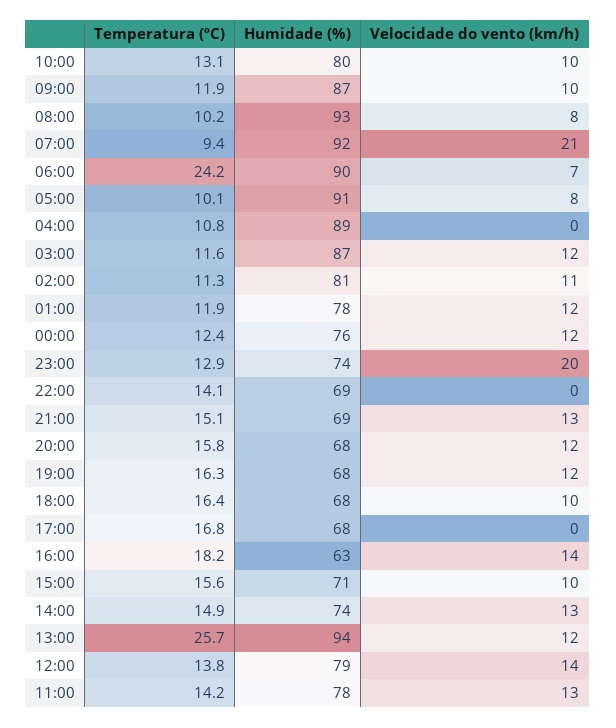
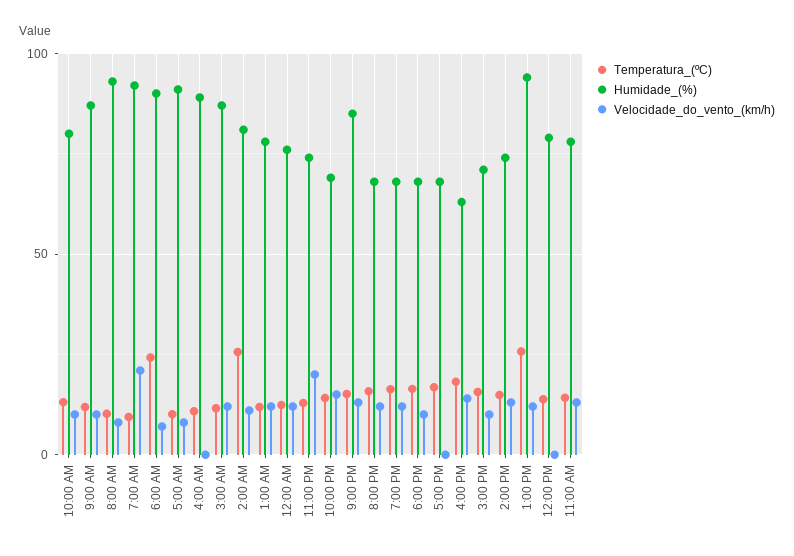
Temperatura (ºC), 02:00: 11.3 -> 25
Velocidade do vento (km/h), 22:00: 0 -> 15
Humidade (%), 21:00: 69 -> 85
Velocidade do vento (km/h), 12:00: 14 -> 0

